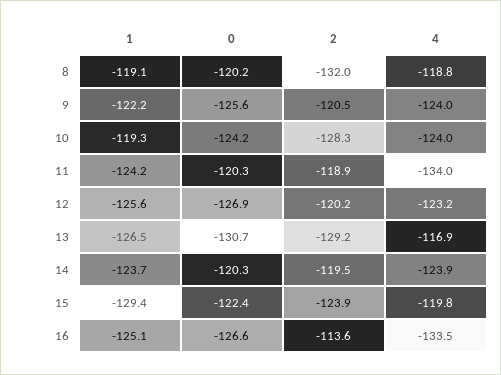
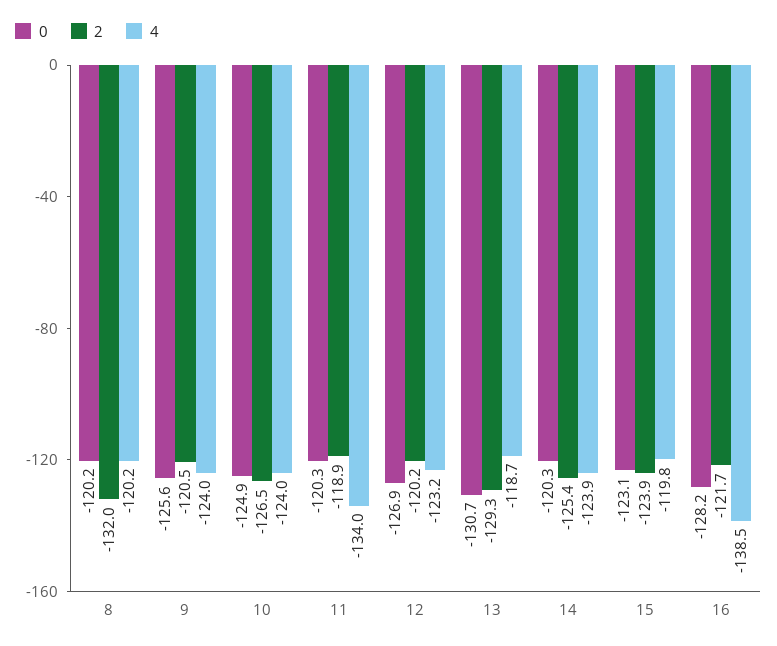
1, 8: -119.1 -> none
4, 8: -118.8 -> -120.2
1, 9: -122.2 -> none
1, 10: -119.3 -> none
0, 10: -124.2 -> -124.9
2, 10: -128.3 -> -126.5
1, 11: -124.2 -> none
1, 12: -125.6 -> none
1, 13: -126.5 -> none
2, 13: -129.2 -> -129.3
4, 13: -116.9 -> -118.7
1, 14: -123.7 -> none
2, 14: -119.5 -> -125.4
1, 15: -129.4 -> none
0, 15: -122.4 -> -123.1
1, 16: -125.1 -> none
0, 16: -126.6 -> -128.2
2, 16: -113.6 -> -121.7
4, 16: -133.5 -> -138.5

